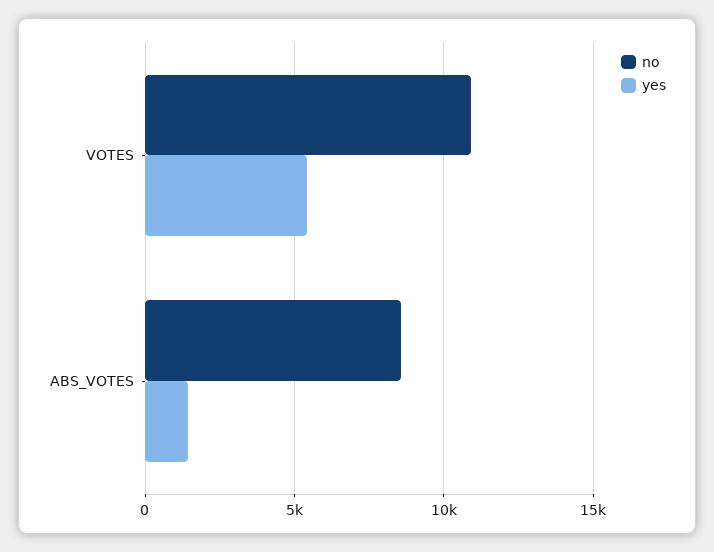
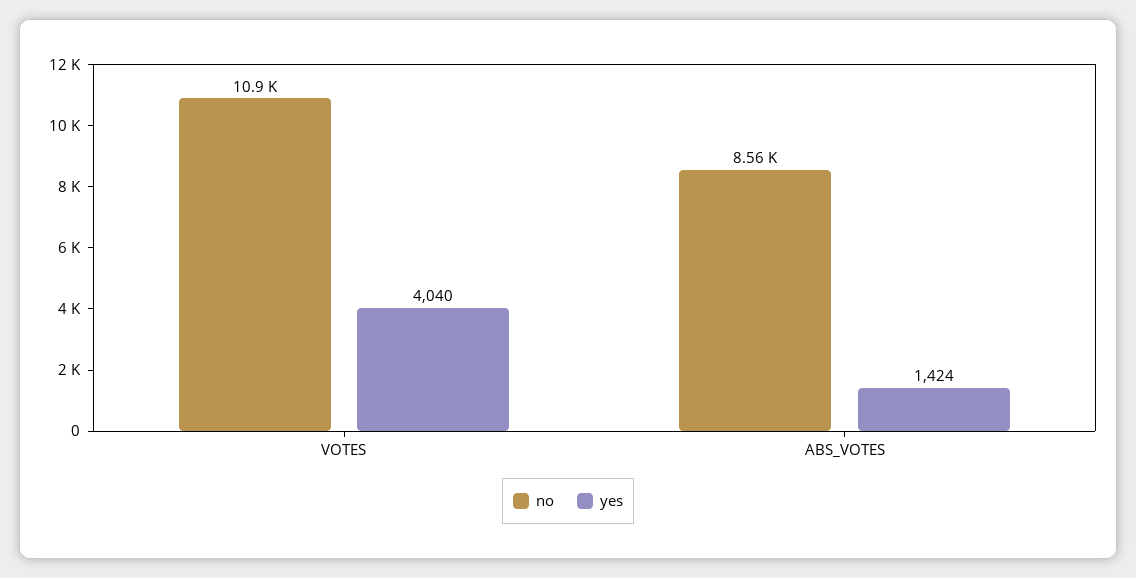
yes, VOTES: 5500 -> 4040

